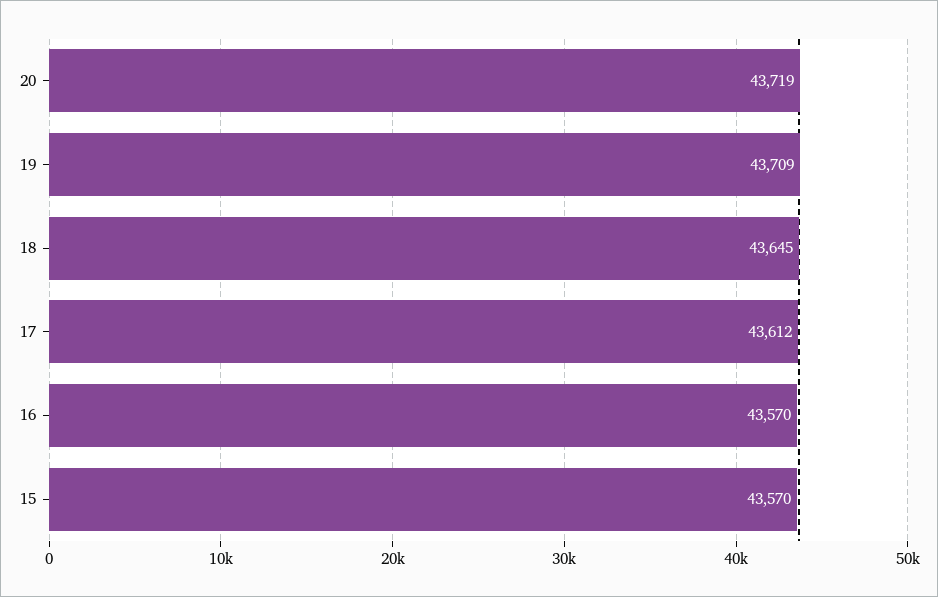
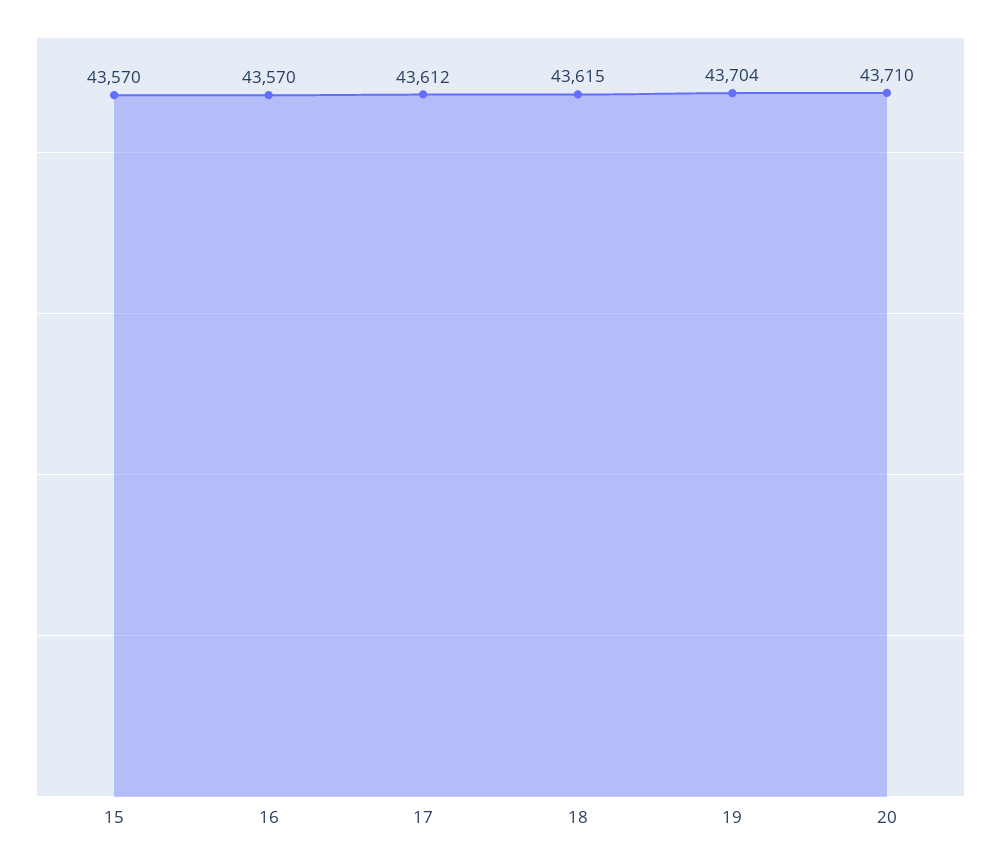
20: 43719 -> 43710
19: 43709 -> 43704
18: 43645 -> 43615

